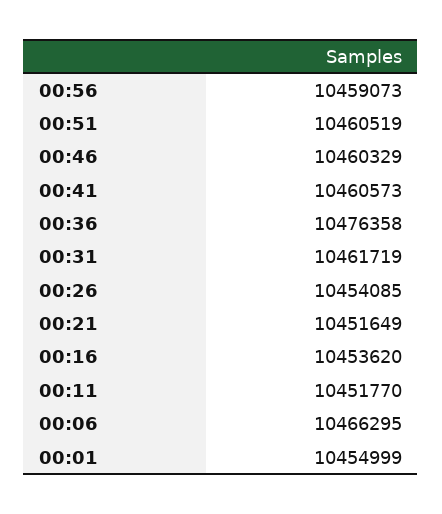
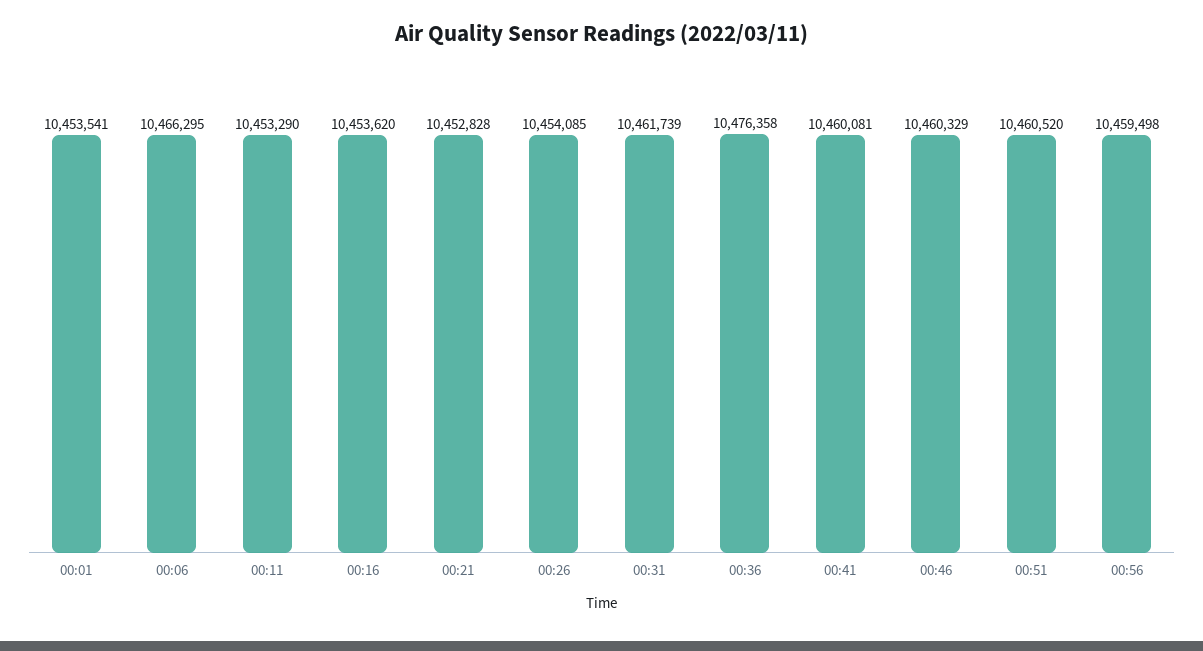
00:56: 10459073 -> 10459498
00:51: 10460519 -> 10460520
00:41: 10460573 -> 10460081
00:31: 10461719 -> 10461739
00:21: 10451649 -> 10452828
00:11: 10451770 -> 10453290
00:01: 10454999 -> 10453541

